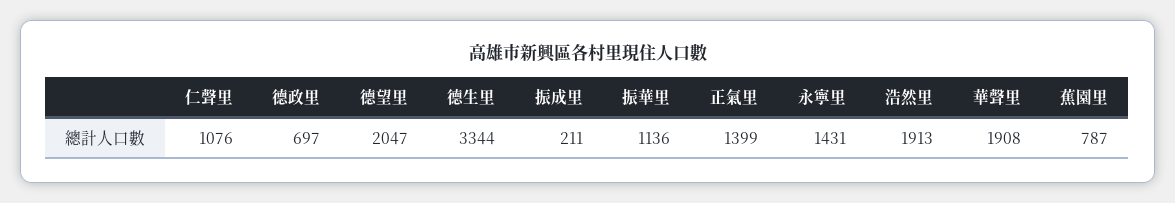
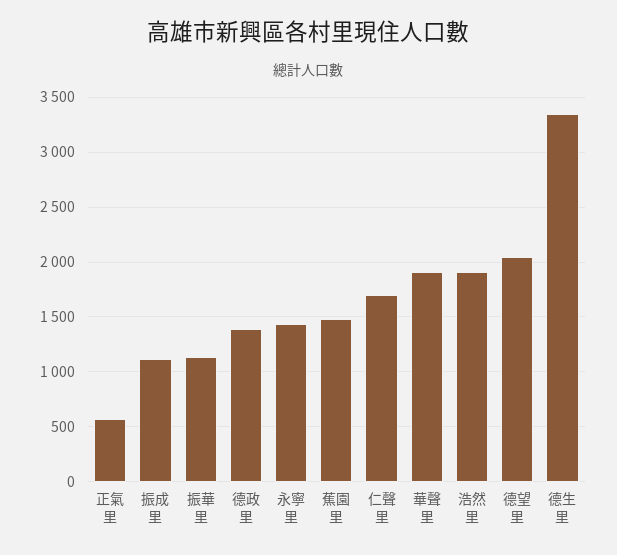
仁聲里: 1076 -> 1700
德政里: 697 -> 1400
振成里: 211 -> 1100
正氣里: 1399 -> 600
蕉園里: 787 -> 1500

